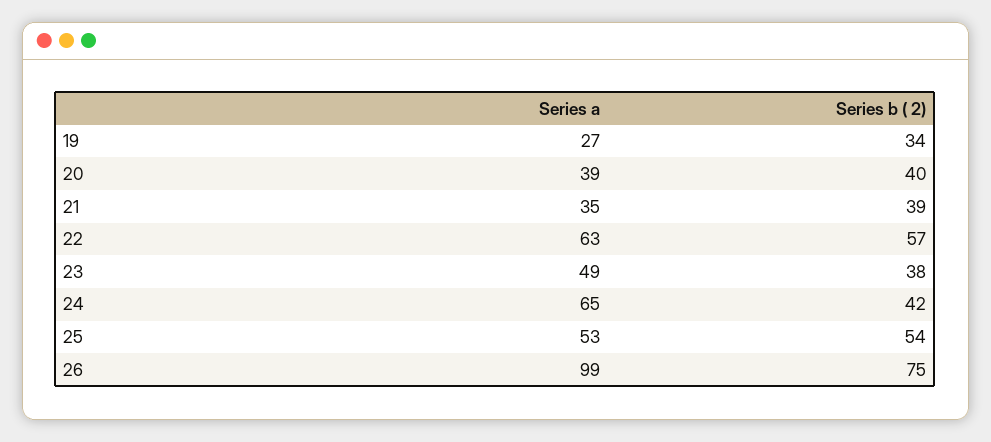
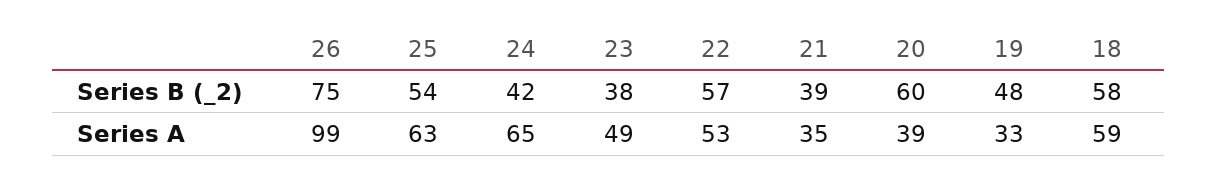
Series a, 19: 27 -> 33
Series b ( 2), 19: 34 -> 48
Series b ( 2), 20: 40 -> 60
Series a, 22: 63 -> 53
Series a, 25: 53 -> 63
Series b ( 2), 18: none -> 58
Series a, 18: none -> 59

